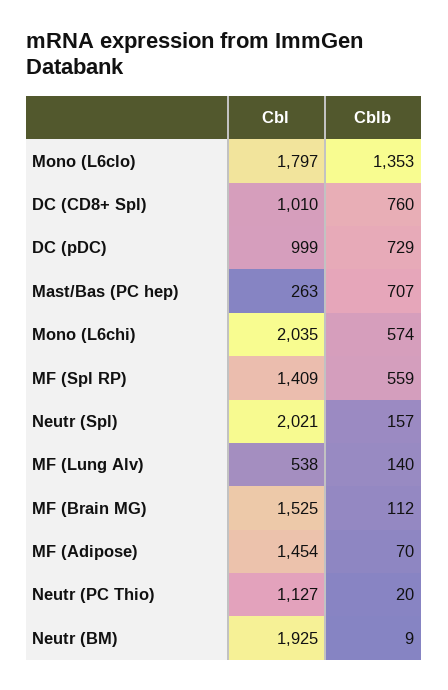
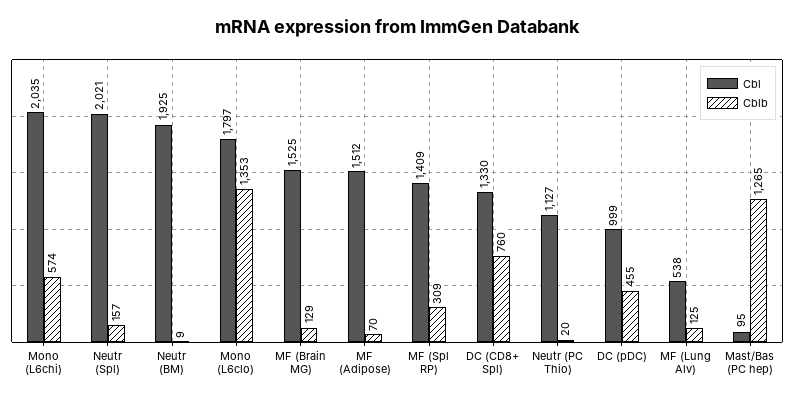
Cbl, DC (CD8+ Spl): 1010 -> 1330
Cblb, DC (pDC): 729 -> 455
Cbl, Mast/Bas (PC hep): 263 -> 95
Cblb, Mast/Bas (PC hep): 707 -> 1265
Cblb, MF (Spl RP): 559 -> 309
Cblb, MF (Lung Alv): 140 -> 125
Cblb, MF (Brain MG): 112 -> 129
Cbl, MF (Adipose): 1454 -> 1512

